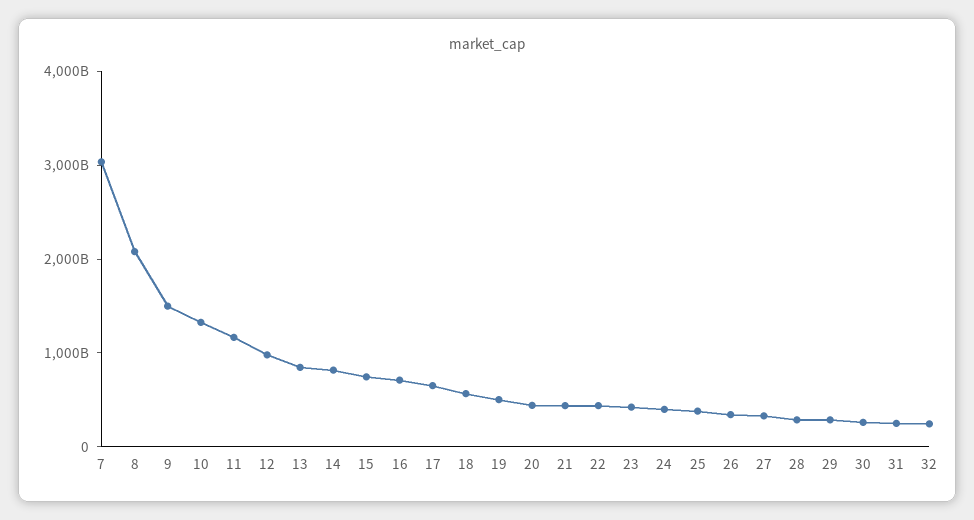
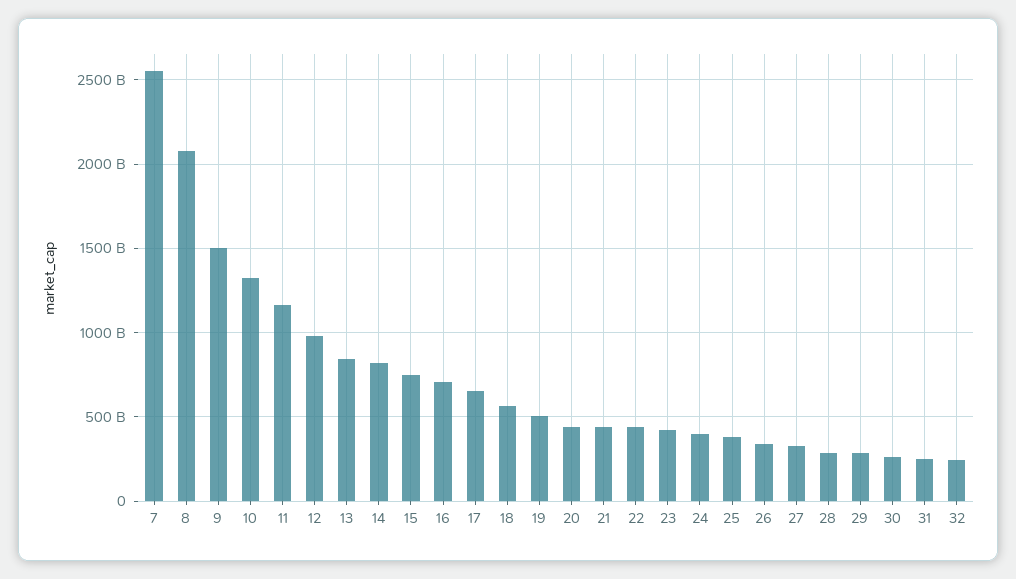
7: 3000000000000 -> 2550000000000

